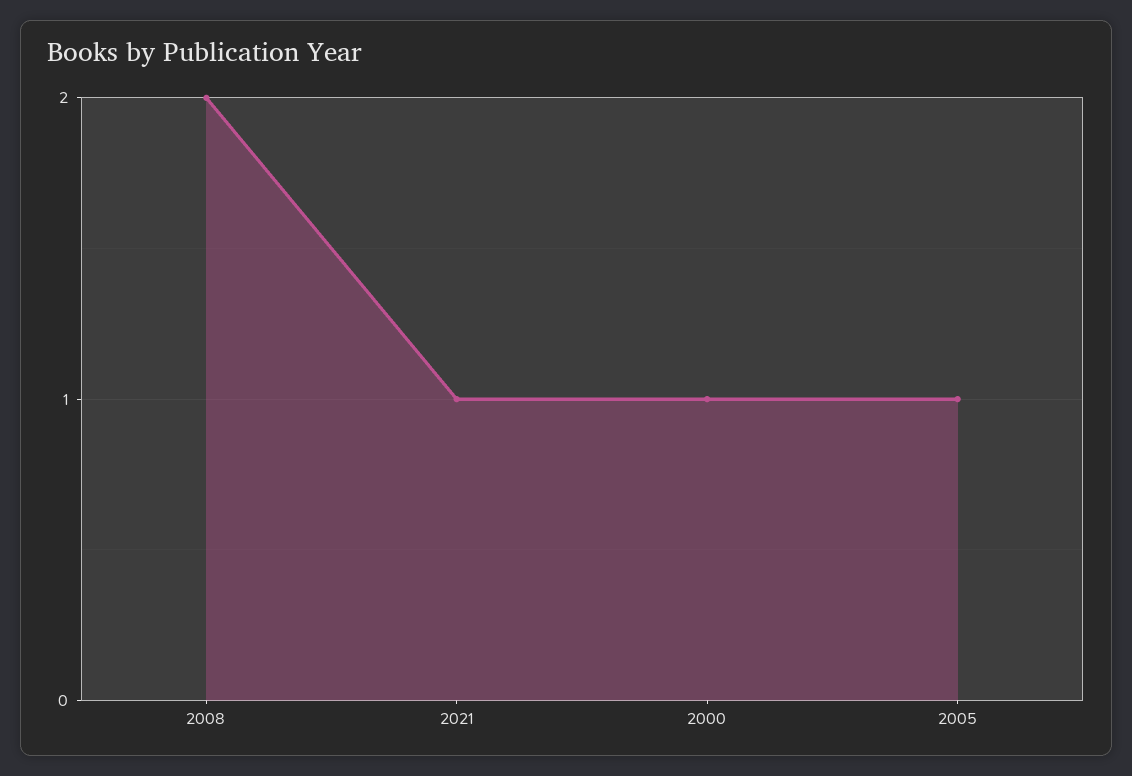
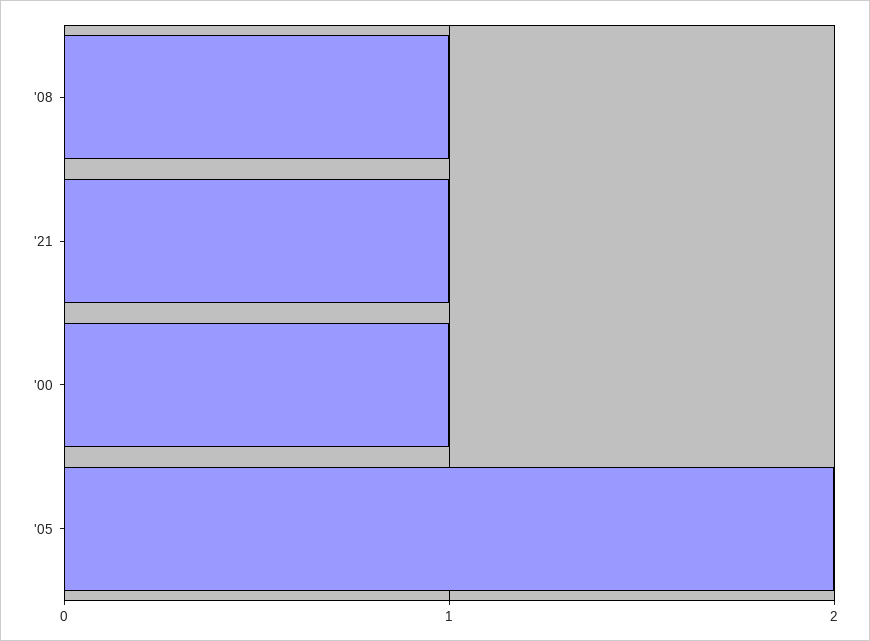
2008: 2 -> 1
2005: 1 -> 2

